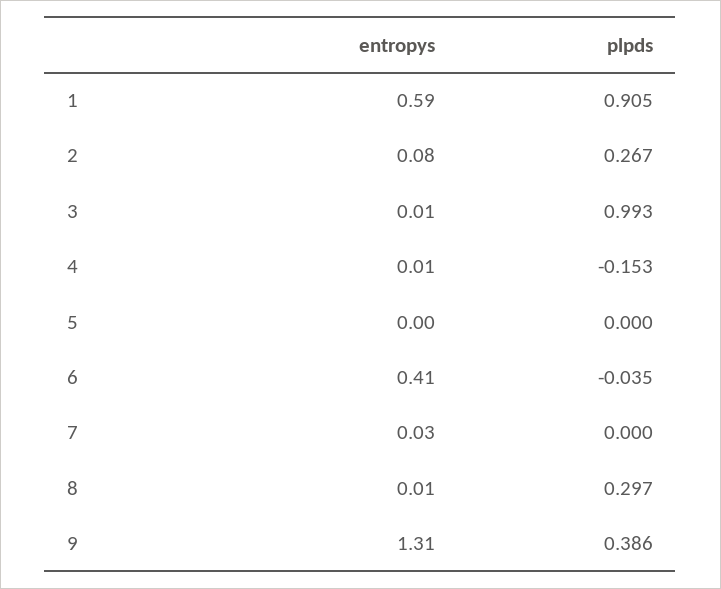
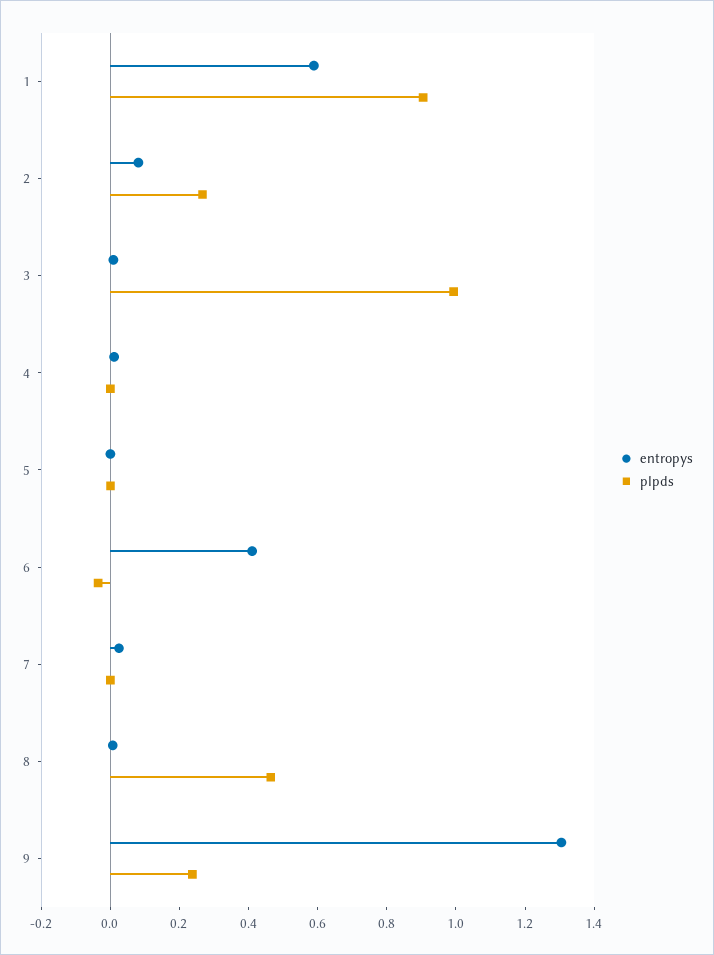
plpds, 4: -0.153 -> 0
plpds, 8: 0.297 -> 0.45
plpds, 9: 0.386 -> 0.25

